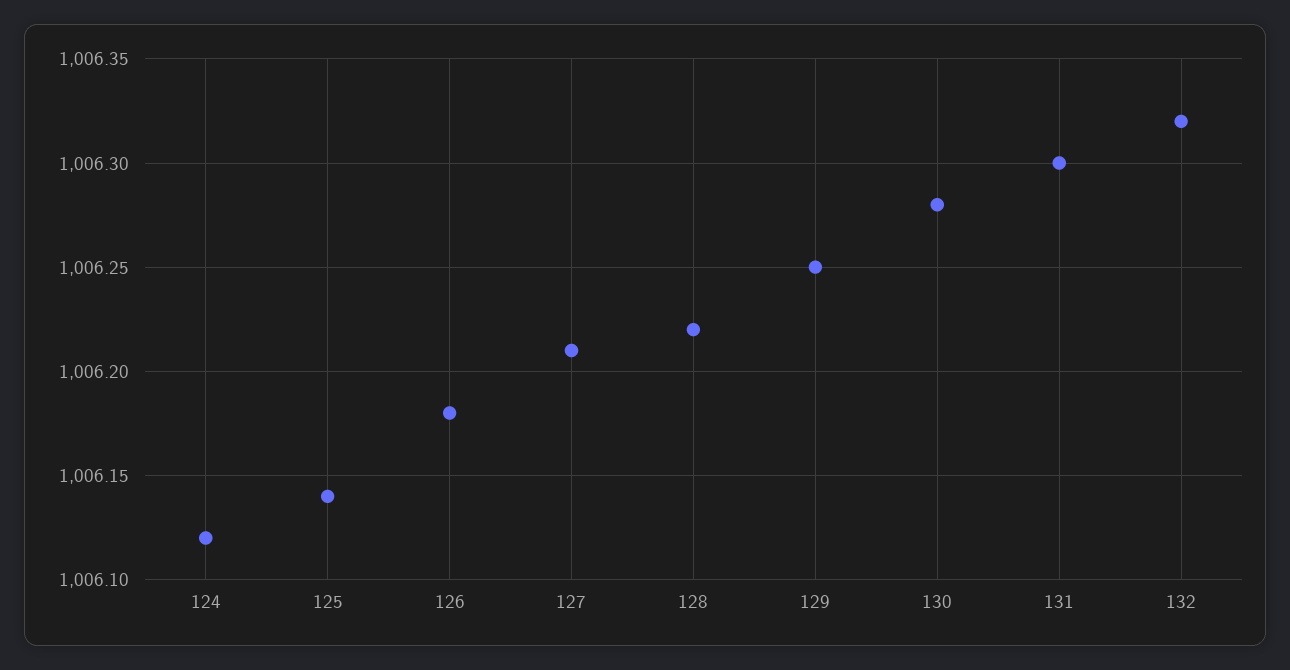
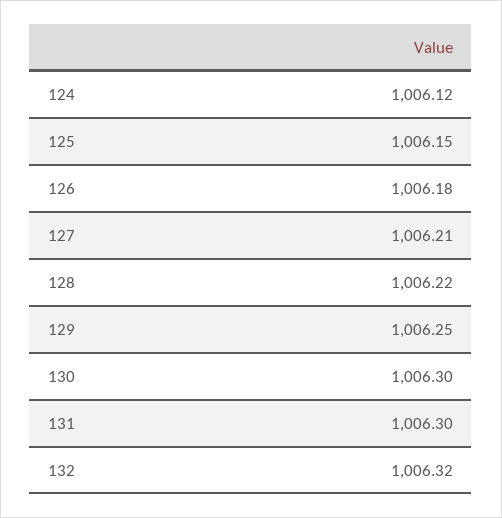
125: 1006.14 -> 1006.15
130: 1006.28 -> 1006.3

